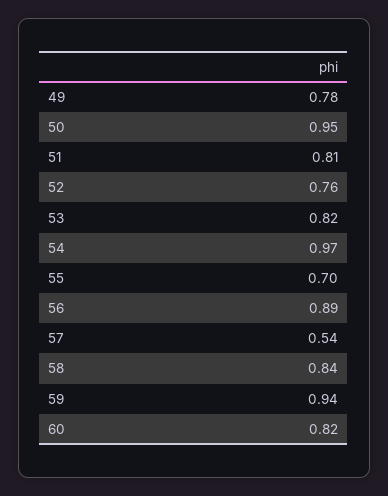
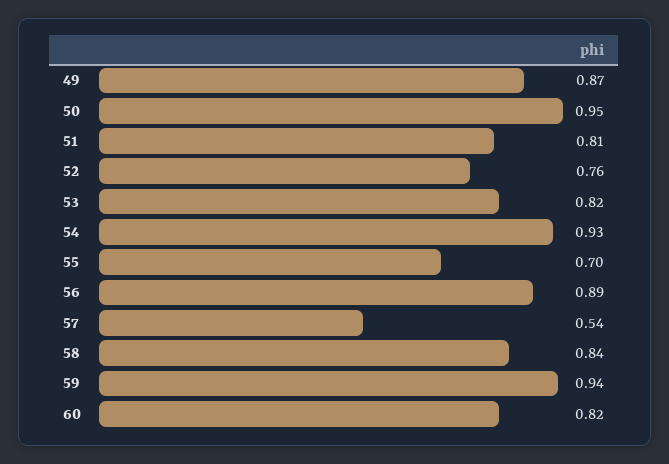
49: 0.78 -> 0.87
54: 0.97 -> 0.93

